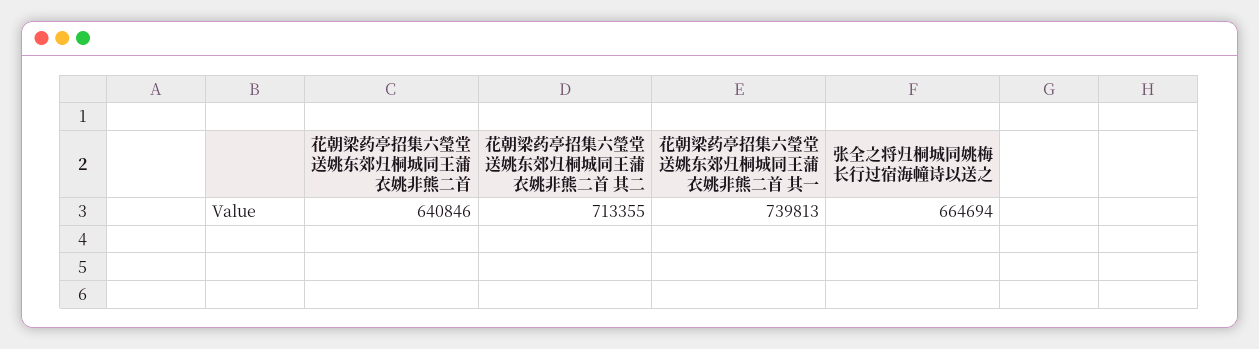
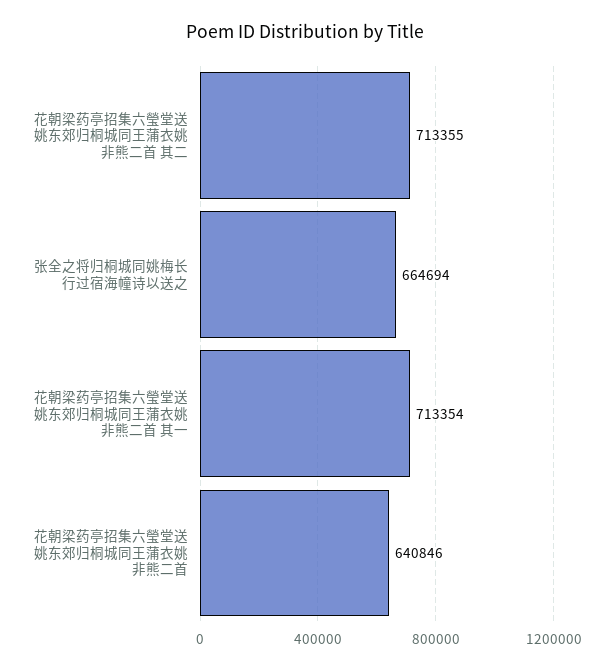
花朝梁药亭招集六瑩堂送姚东郊归桐城同王蒲衣姚非熊二首 其一: 739813 -> 713354

